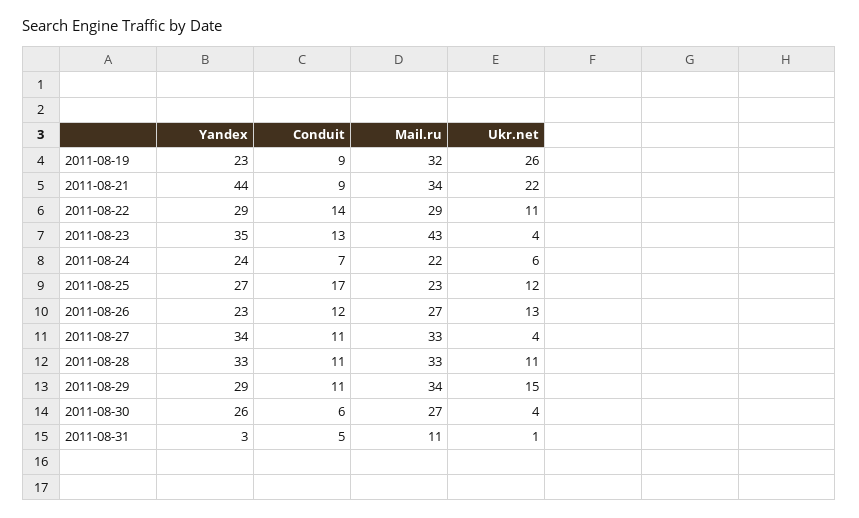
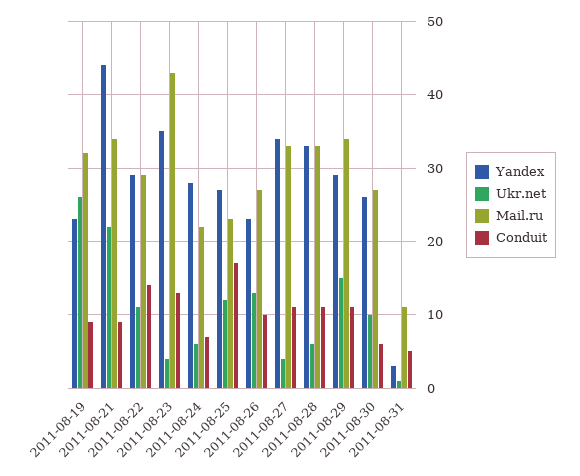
Yandex, 2011-08-24: 24 -> 28
Conduit, 2011-08-26: 12 -> 10
Ukr.net, 2011-08-28: 11 -> 6
Ukr.net, 2011-08-30: 4 -> 10

